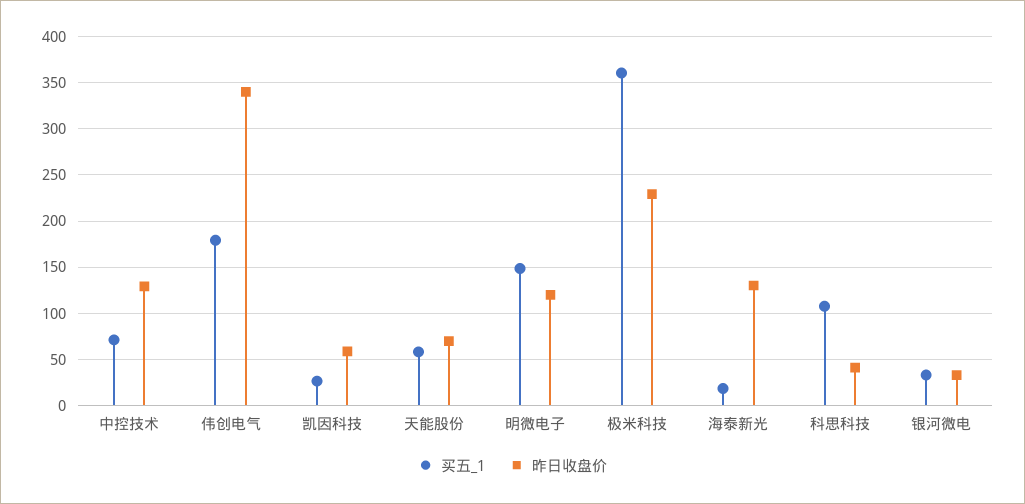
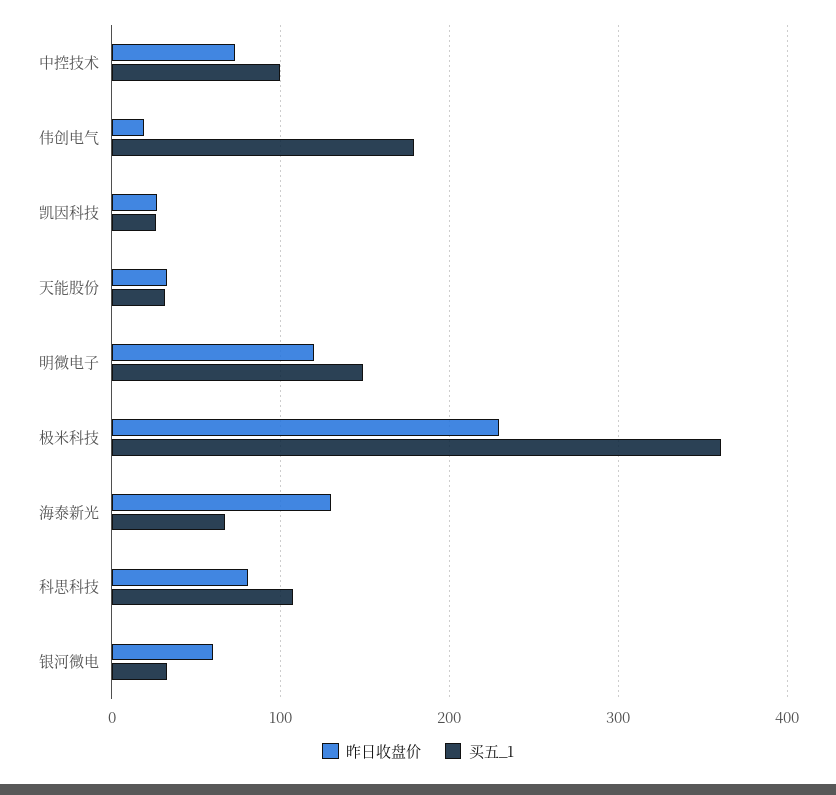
买五_1, 中控技术: 70 -> 100
昨日收盘价, 中控技术: 130 -> 70
昨日收盘价, 伟创电气: 340 -> 20
昨日收盘价, 凯因科技: 60 -> 30
买五_1, 天能股份: 60 -> 30
昨日收盘价, 天能股份: 70 -> 30
买五_1, 海泰新光: 20 -> 70
昨日收盘价, 科思科技: 40 -> 80
昨日收盘价, 银河微电: 30 -> 60

